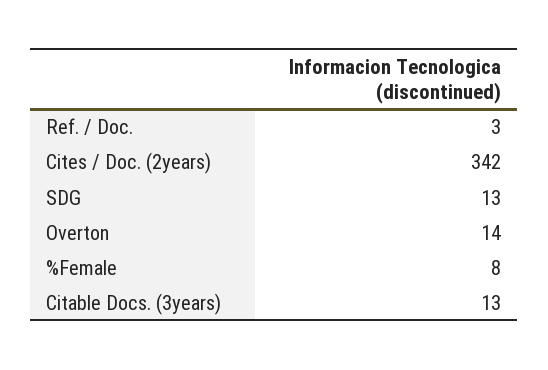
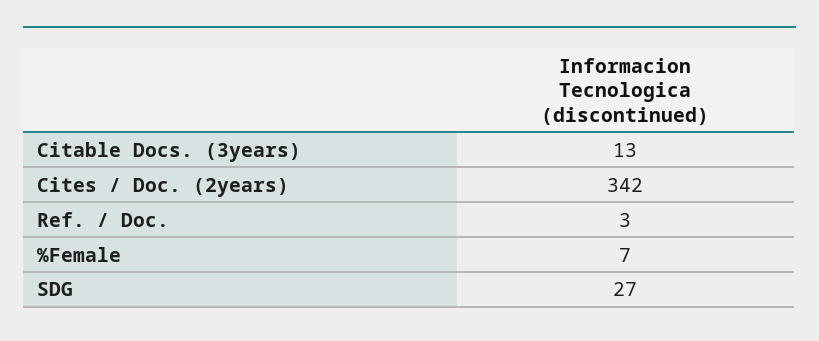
SDG: 13 -> 27
Overton: 14 -> none
%Female: 8 -> 7

